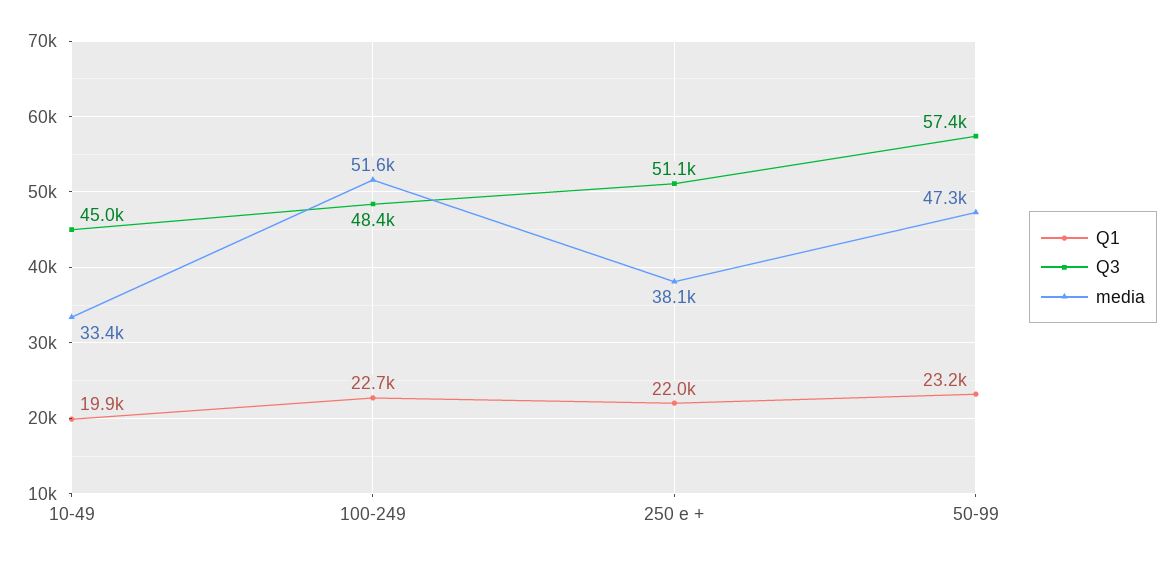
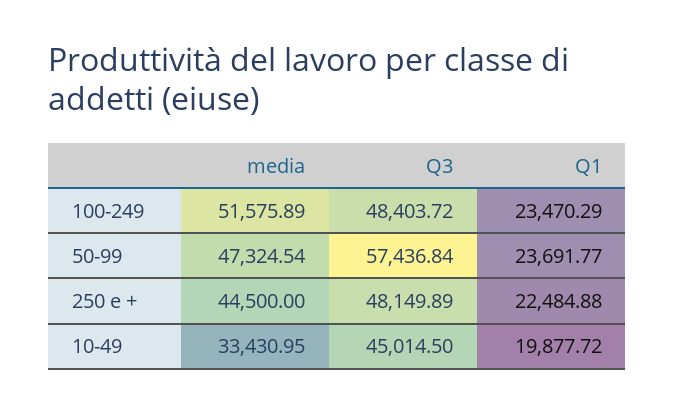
Q1, 100-249: 22700 -> 23470.29
Q1, 250 e +: 22000 -> 22484.88
Q3, 250 e +: 51100 -> 48149.89
media, 250 e +: 38100 -> 44500
Q1, 50-99: 23200 -> 23691.77

